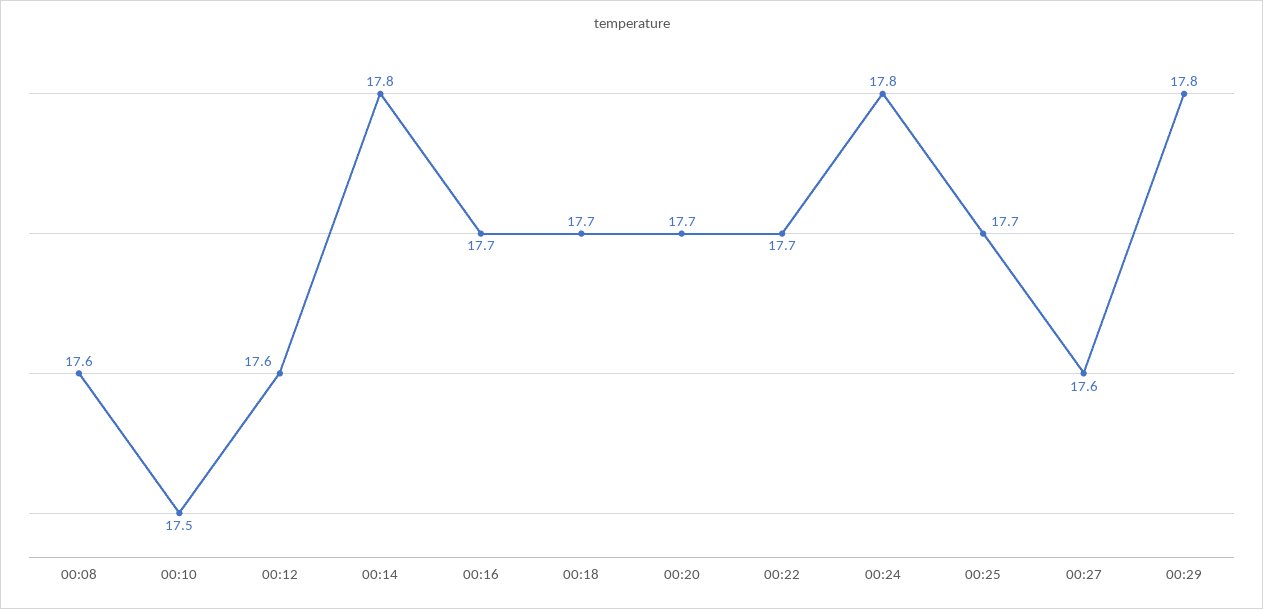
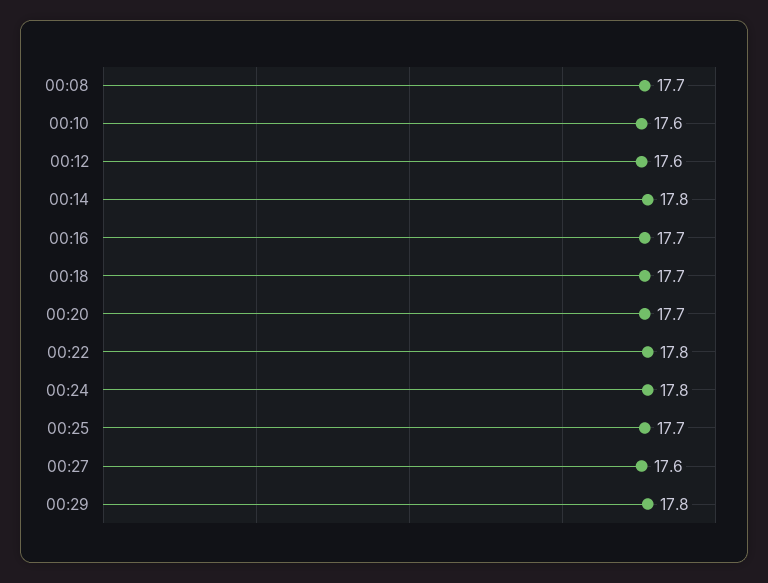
00:08: 17.6 -> 17.7
00:10: 17.5 -> 17.6
00:22: 17.7 -> 17.8

